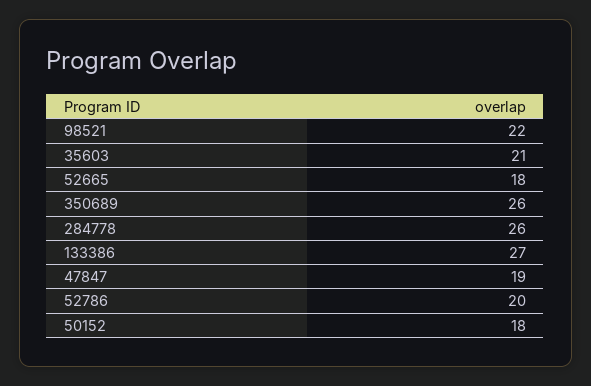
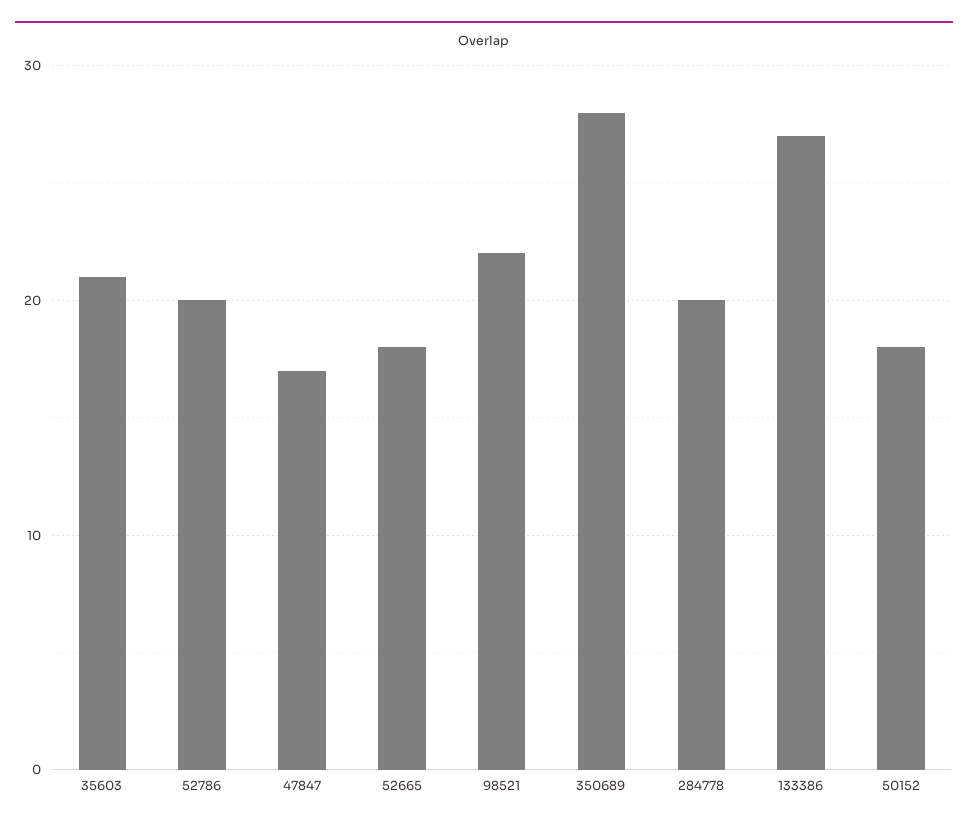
350689: 26 -> 28
284778: 26 -> 20
47847: 19 -> 17

